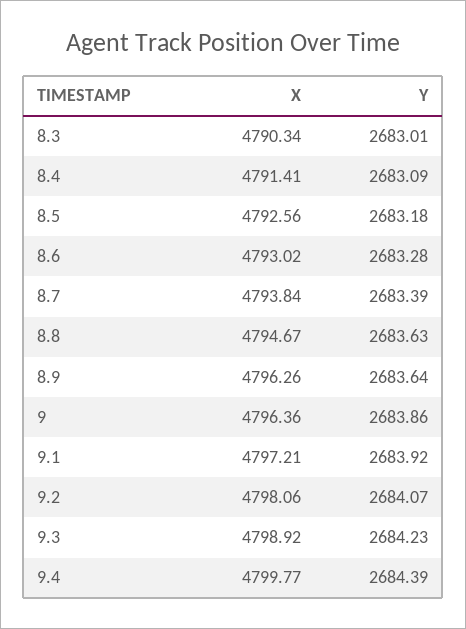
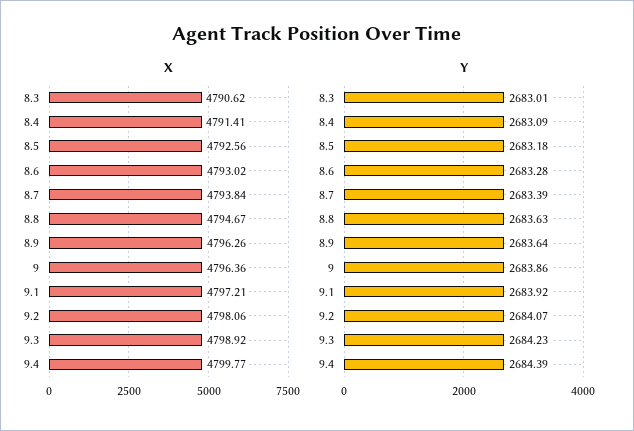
X, 8.3: 4790.34 -> 4790.62

